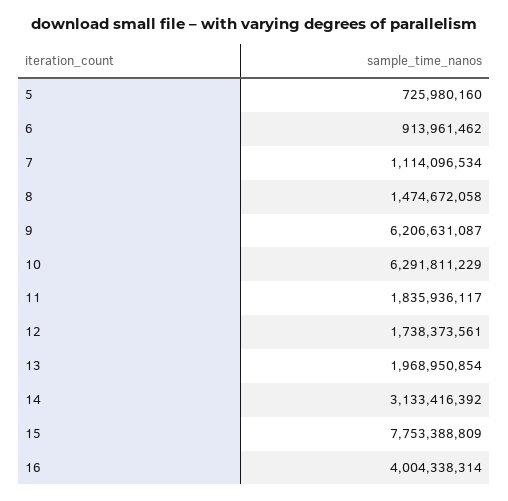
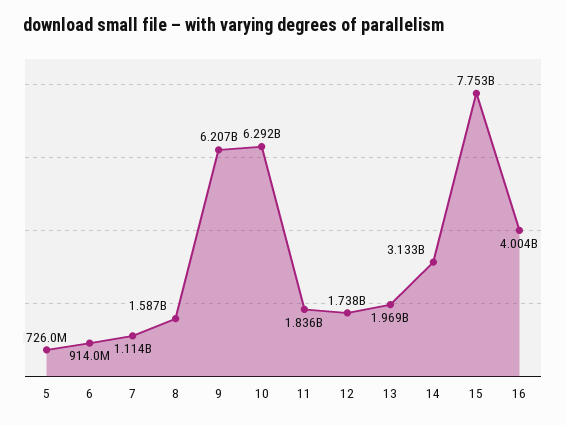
8: 1474672058 -> 1587000000

